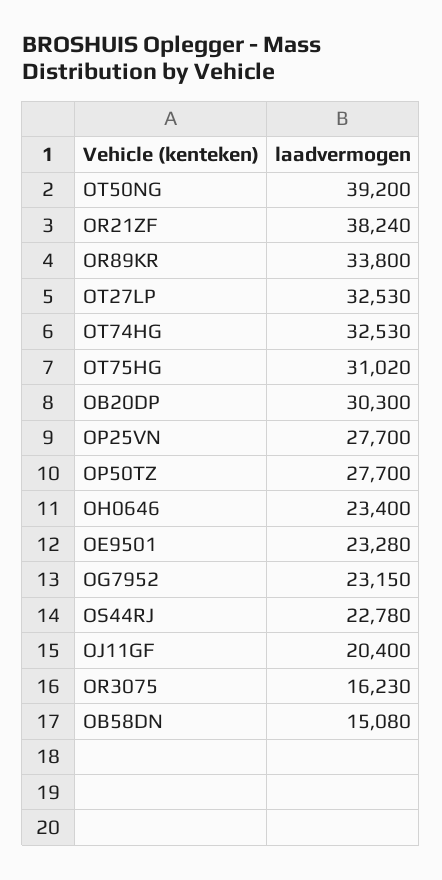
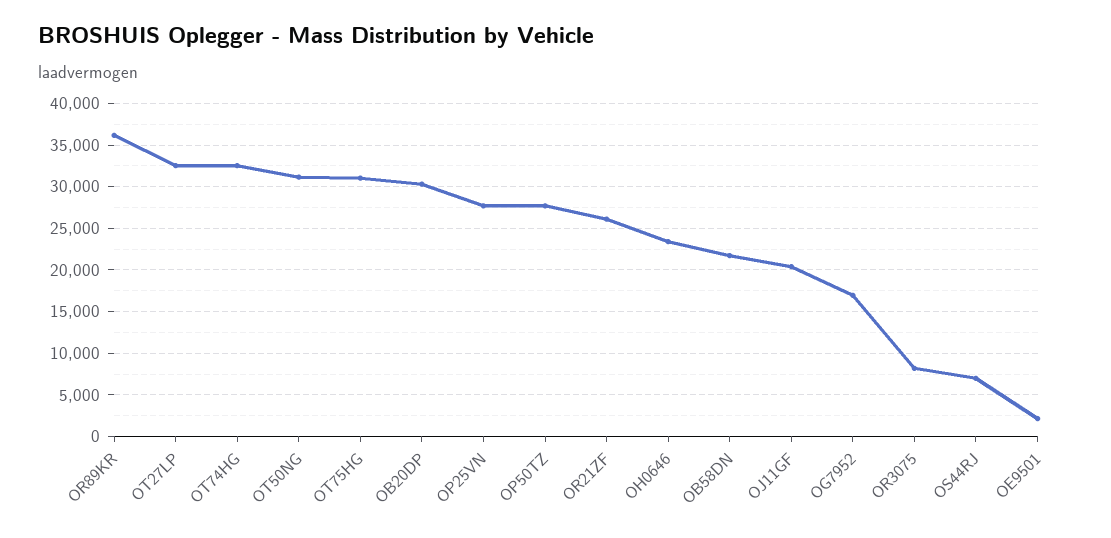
OT50NG: 39200 -> 31000
OR21ZF: 38240 -> 26000
OR89KR: 33800 -> 36000
OE9501: 23280 -> 2000
OG7952: 23150 -> 17000
OS44RJ: 22780 -> 7000
OR3075: 16230 -> 8000
OB58DN: 15080 -> 22000

